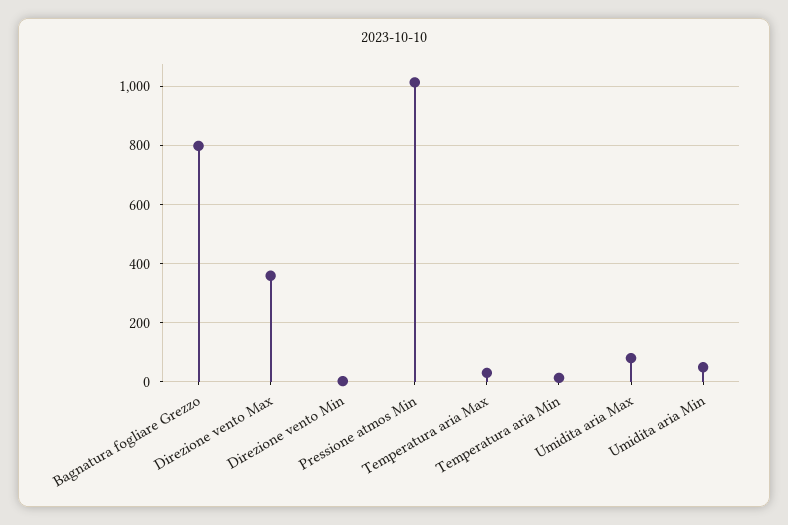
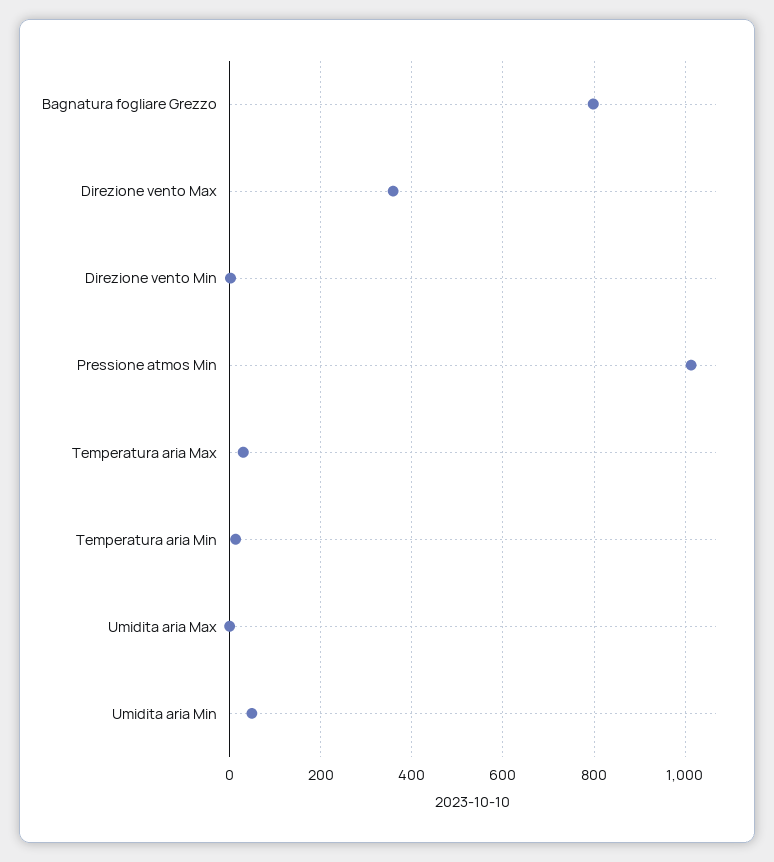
Umidita aria Max: 75 -> 0

